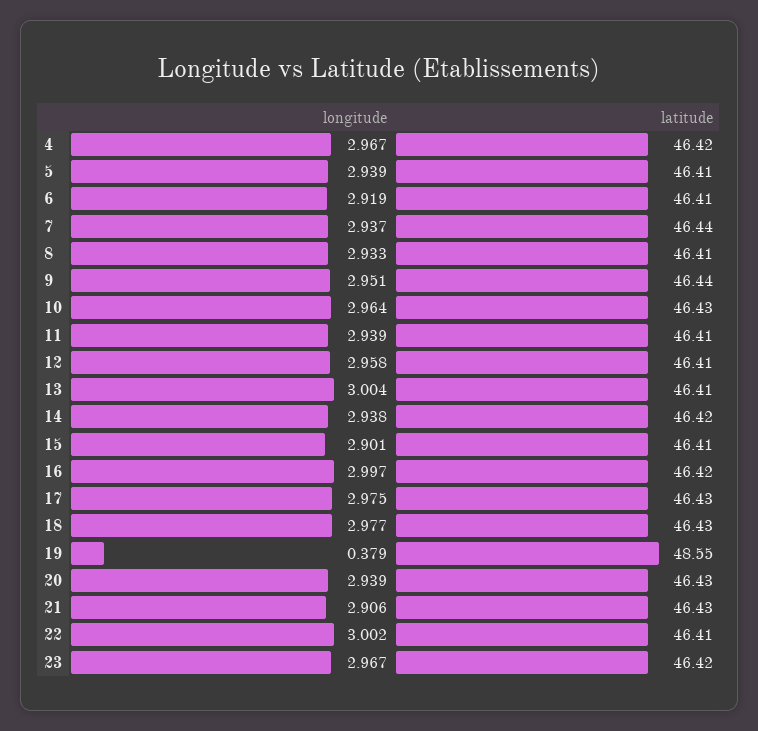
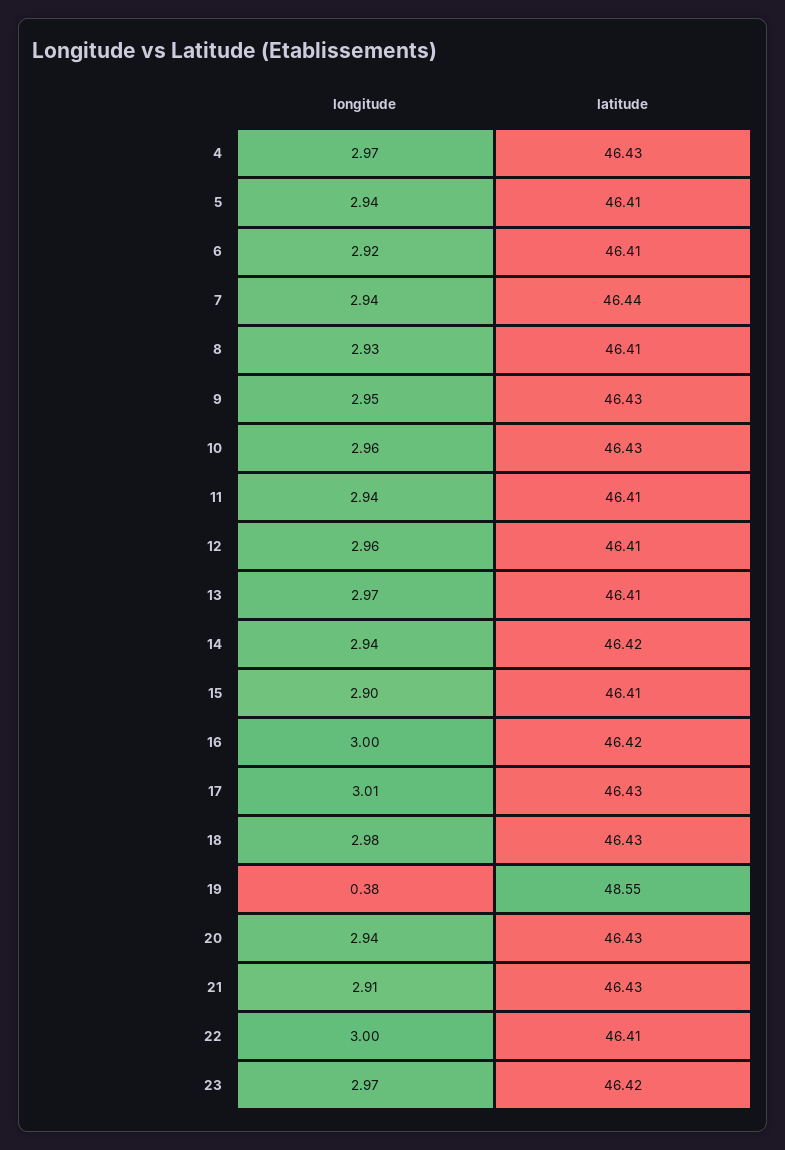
latitude, 4: 46.42 -> 46.43
latitude, 9: 46.44 -> 46.43
longitude, 13: 3.004 -> 2.97
longitude, 17: 2.975 -> 3.01

